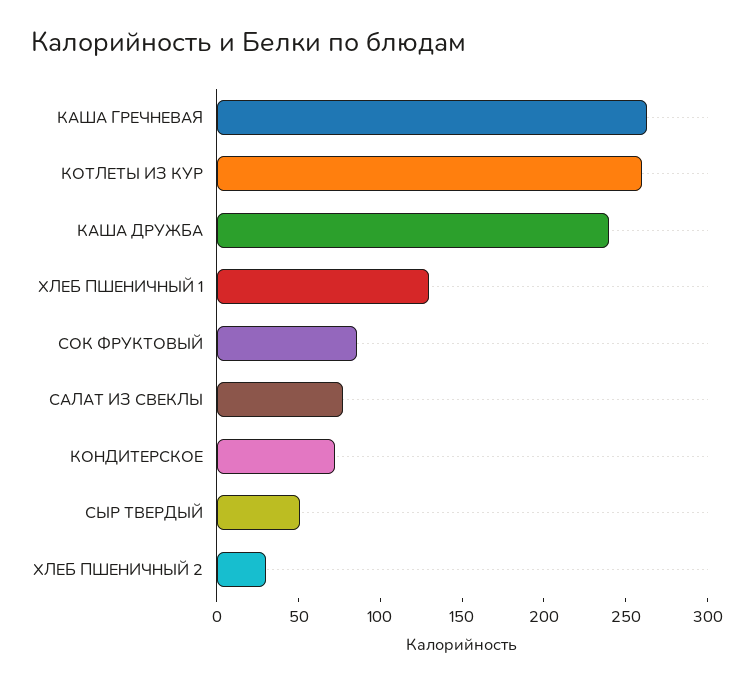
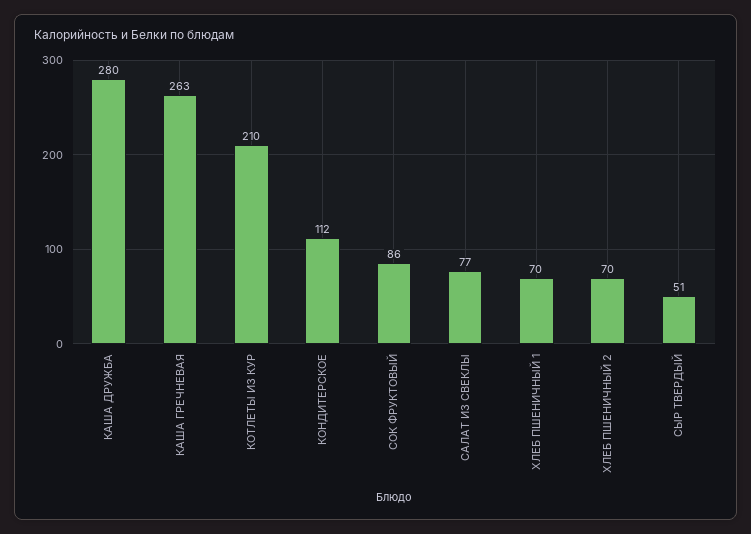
КОТЛЕТЫ ИЗ КУР: 260 -> 210
КАША ДРУЖБА: 240 -> 280
ХЛЕБ ПШЕНИЧНЫЙ 1: 130 -> 70
КОНДИТЕРСКОЕ: 70 -> 112
ХЛЕБ ПШЕНИЧНЫЙ 2: 30 -> 70

